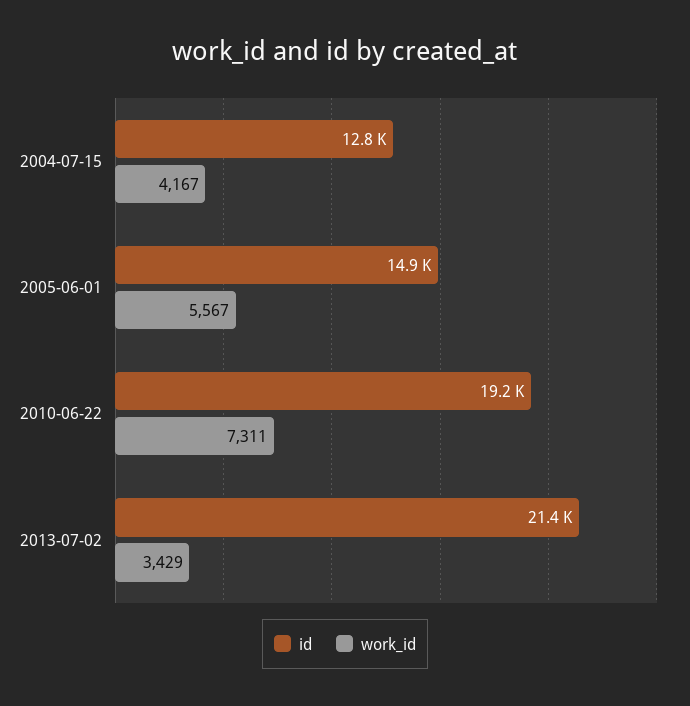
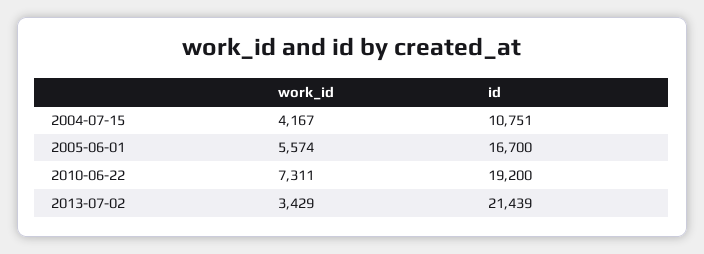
id, 2004-07-15: 12800 -> 10751
id, 2005-06-01: 14900 -> 16700
work_id, 2005-06-01: 5567 -> 5574

